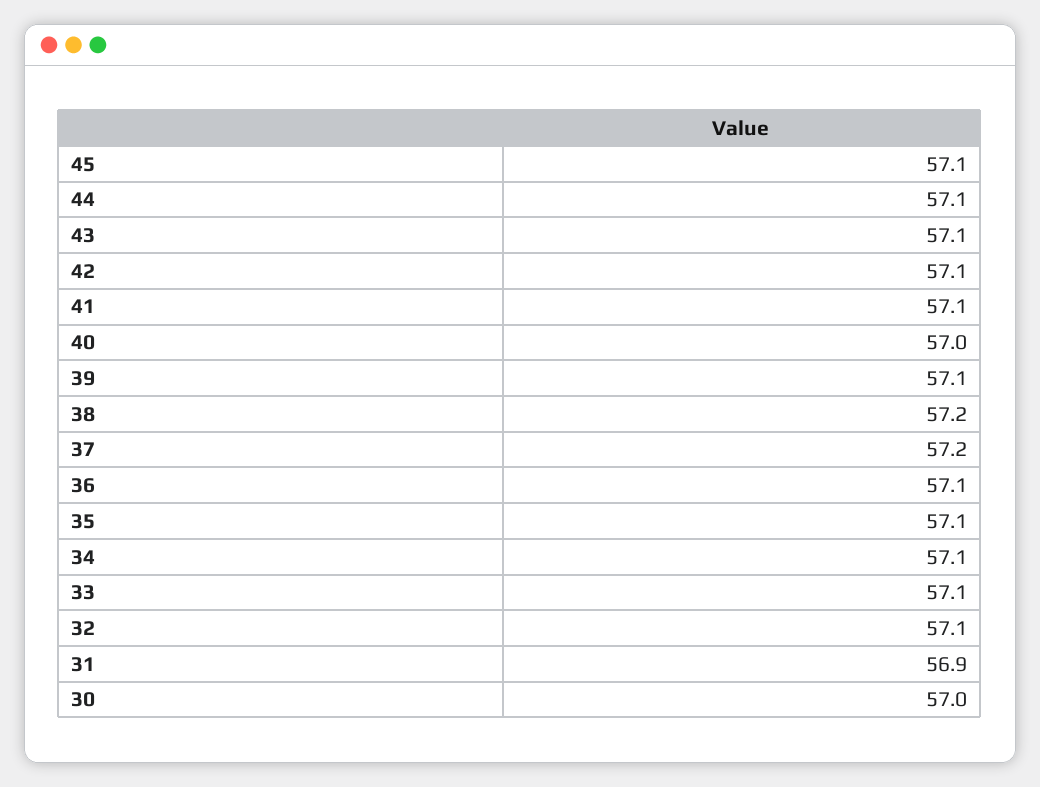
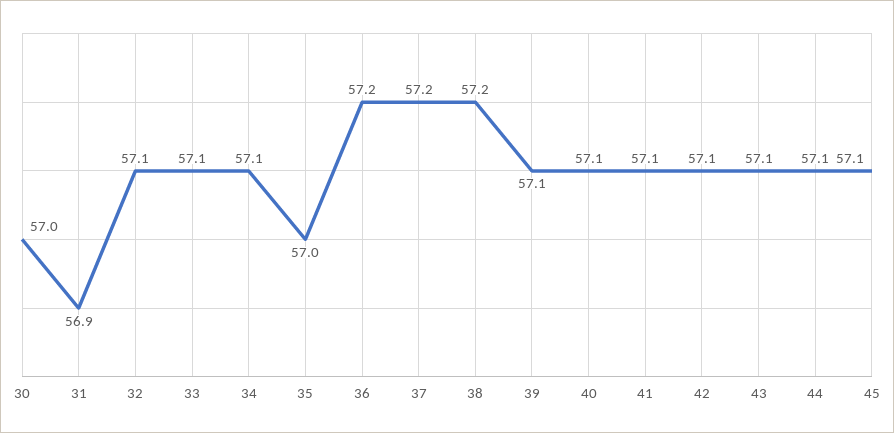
40: 57 -> 57.1
36: 57.1 -> 57.2
35: 57.1 -> 57

